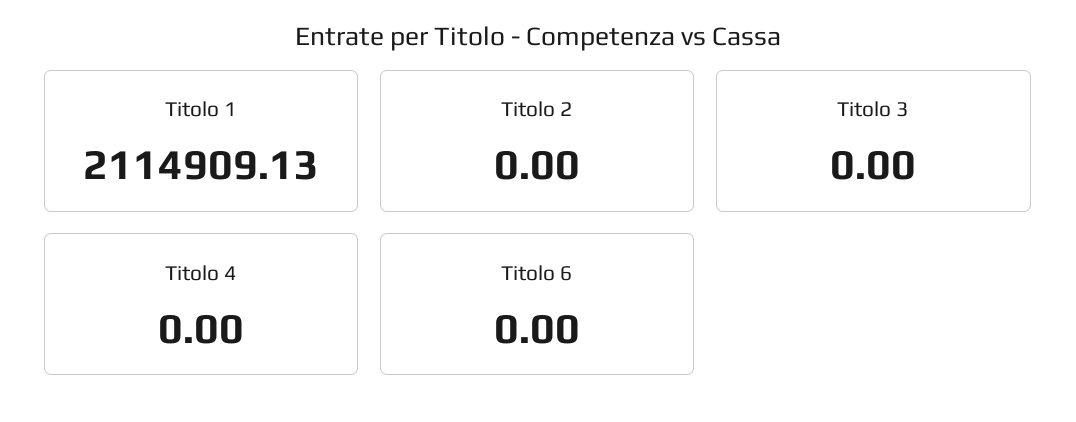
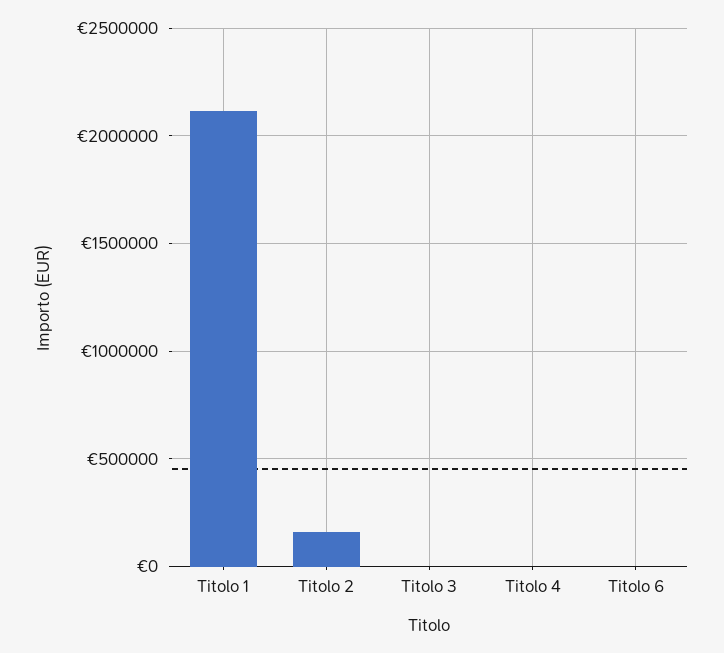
Titolo 2: 0 -> 150000

